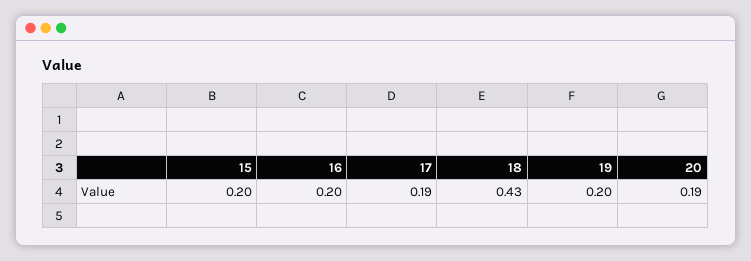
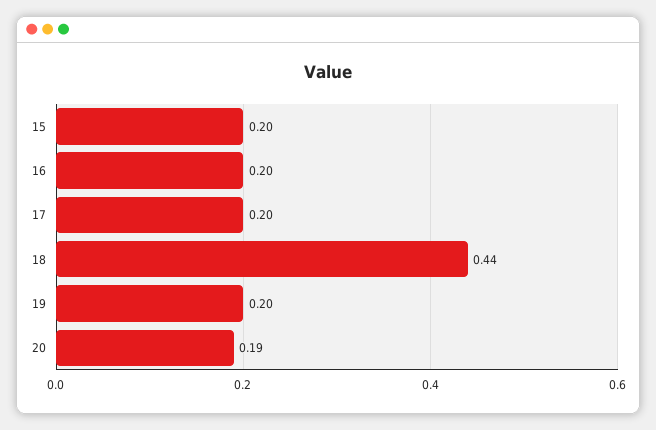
17: 0.19 -> 0.2
18: 0.43 -> 0.44

